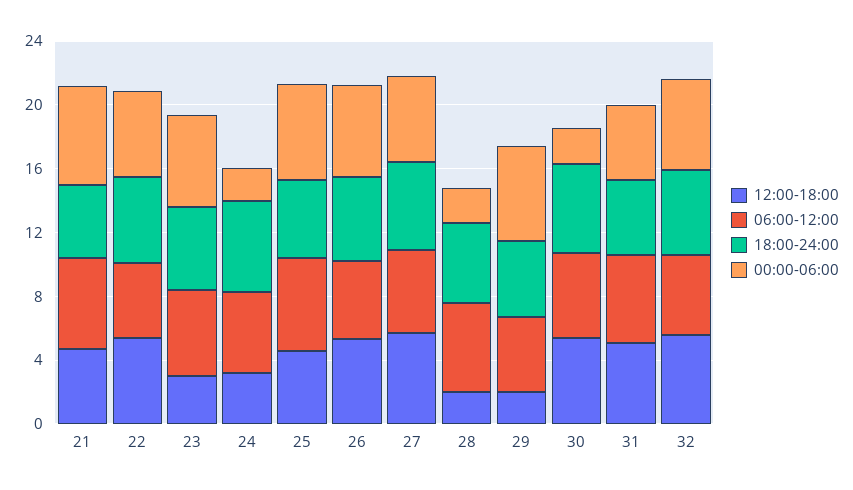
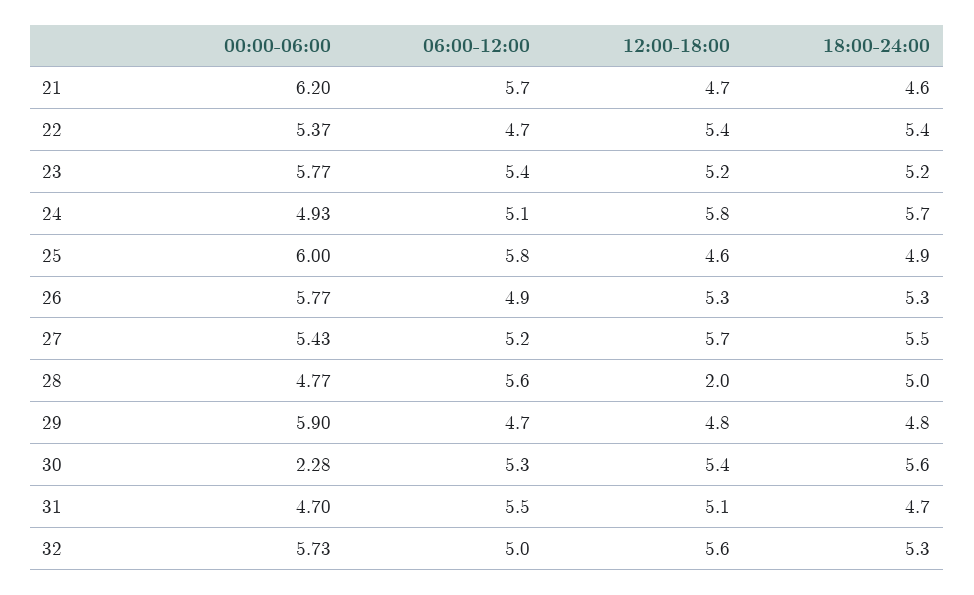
12:00-18:00, 23: 3 -> 5.2
12:00-18:00, 24: 3 -> 5.8
00:00-06:00, 24: 2 -> 4.93
00:00-06:00, 28: 2 -> 4.77
12:00-18:00, 29: 2 -> 4.8

